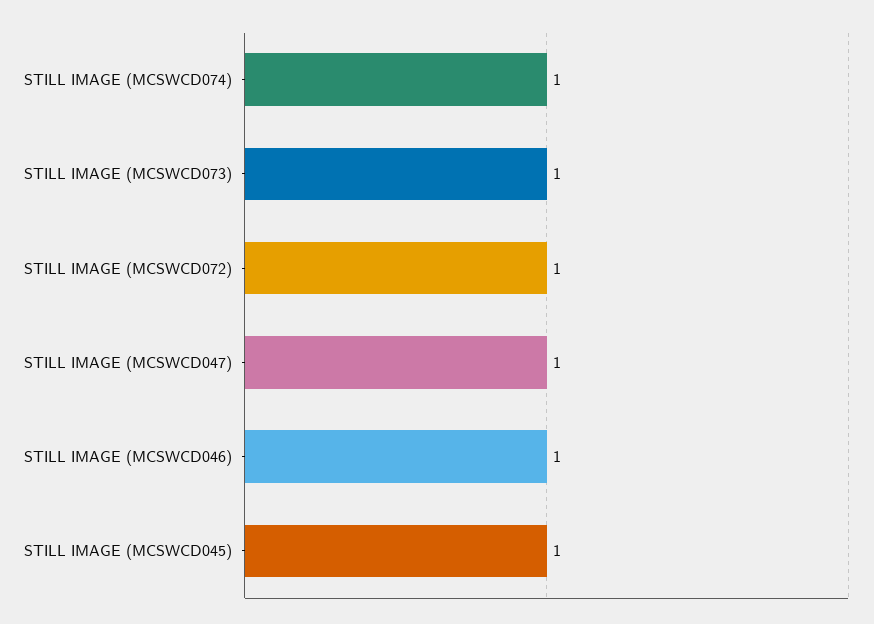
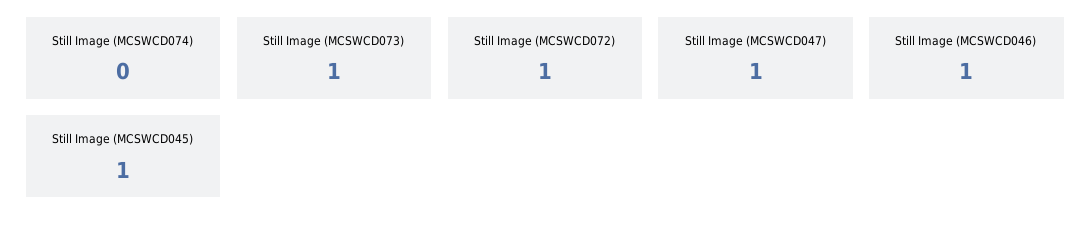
STILL IMAGE (MCSWCD074): 1 -> 0

